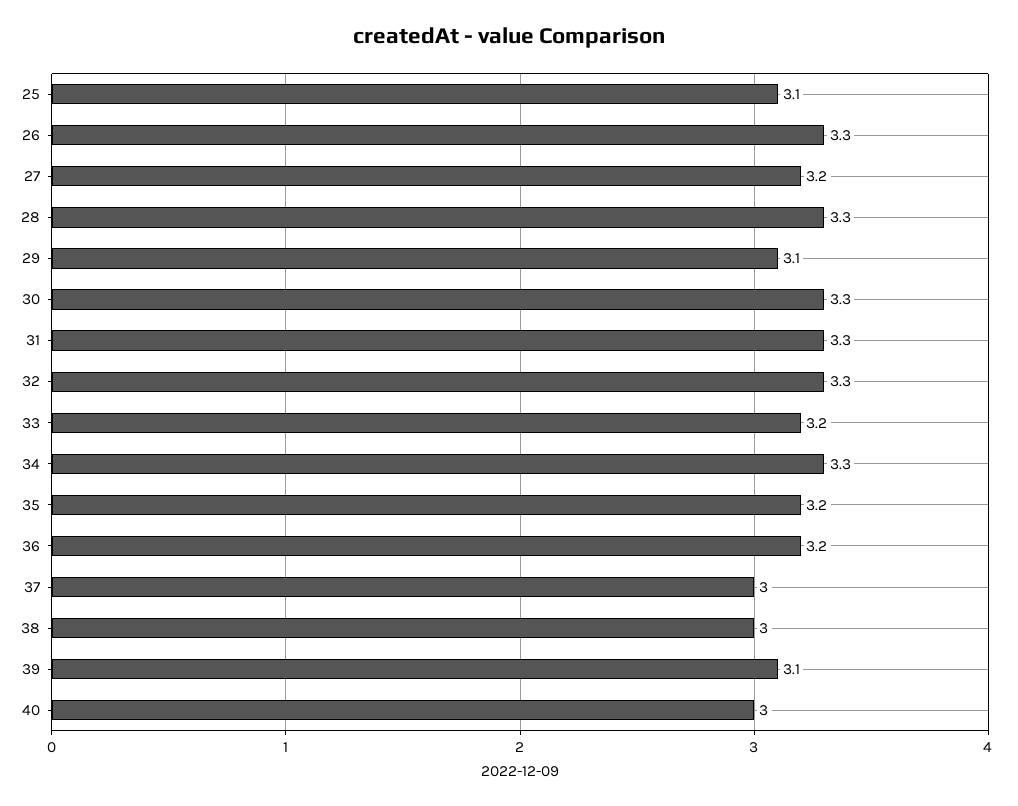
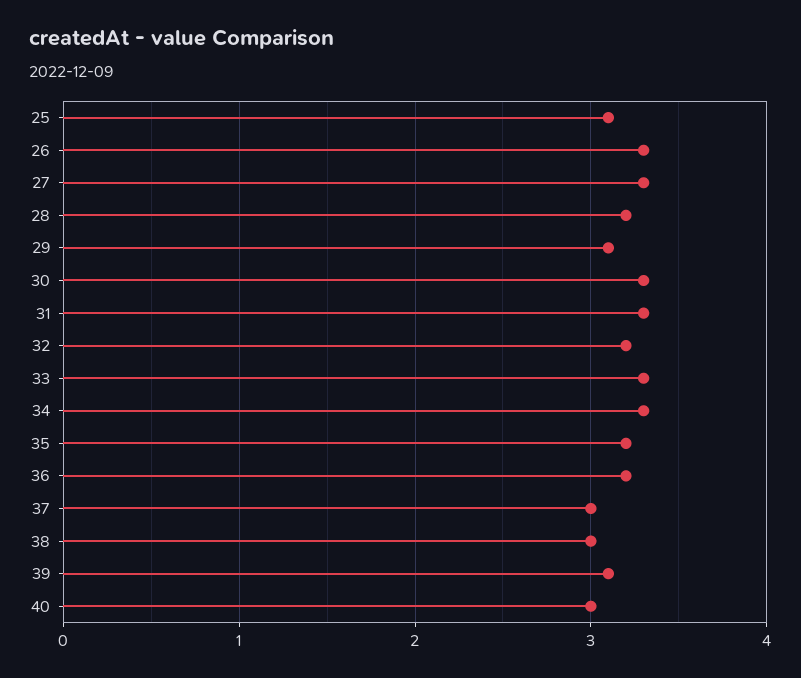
27: 3.2 -> 3.3
28: 3.3 -> 3.2
32: 3.3 -> 3.2
33: 3.2 -> 3.3

